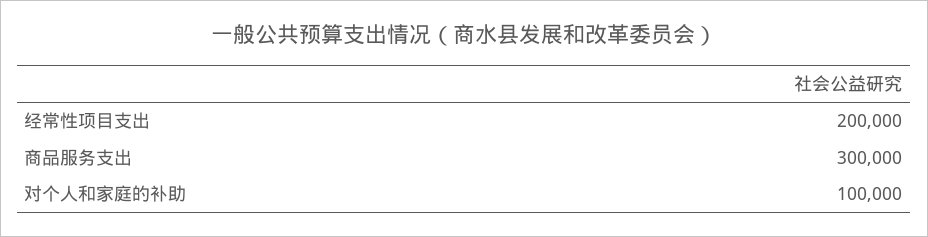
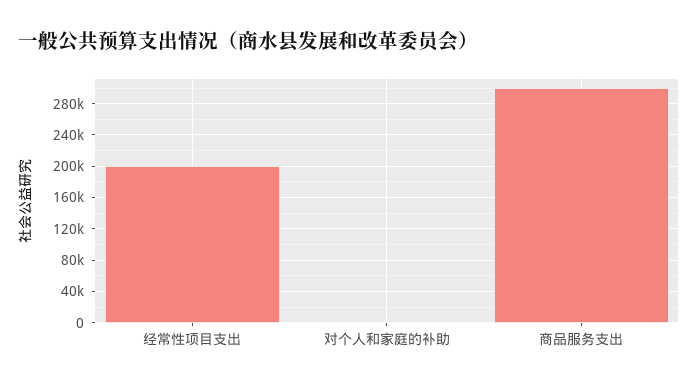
对个人和家庭的补助: 100000 -> 0

